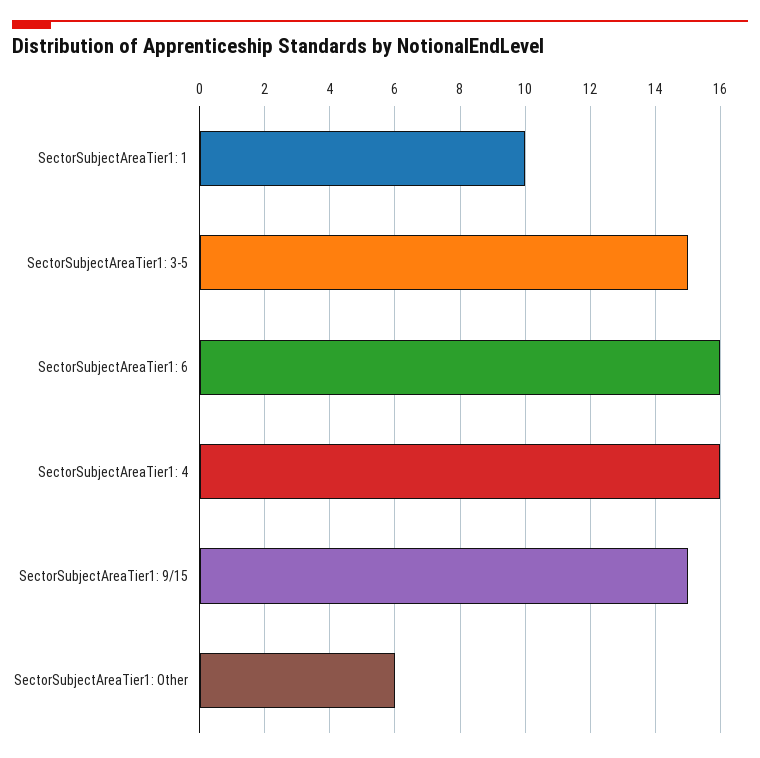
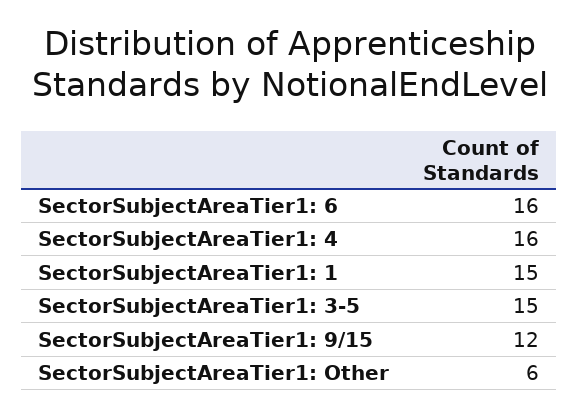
SectorSubjectAreaTier1: 1: 10 -> 15
SectorSubjectAreaTier1: 9/15: 15 -> 12

